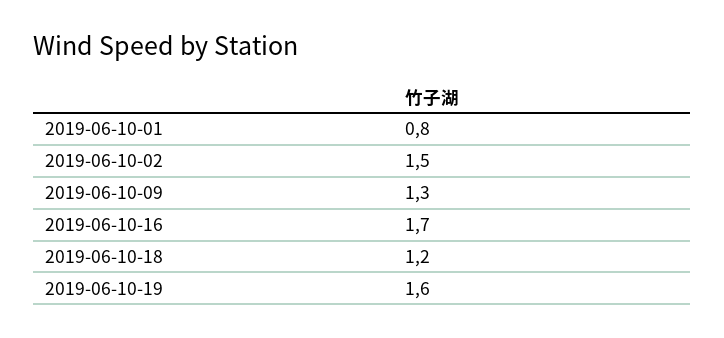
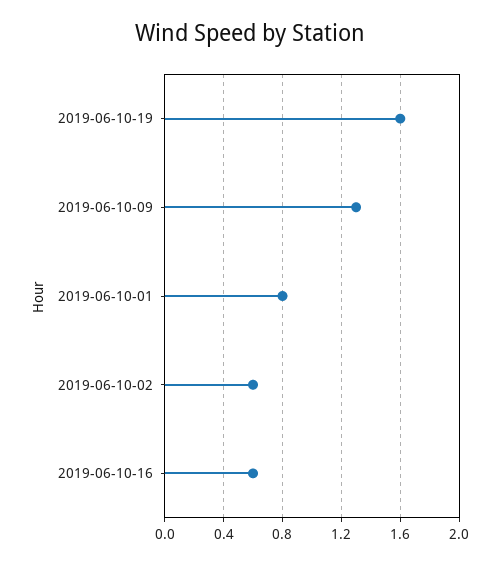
2019-06-10-02: 1.5 -> 0.6
2019-06-10-16: 1.7 -> 0.6
2019-06-10-18: 1.2 -> none

